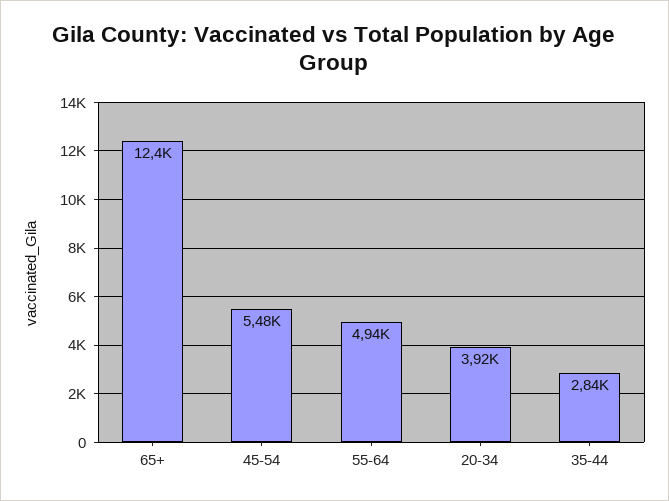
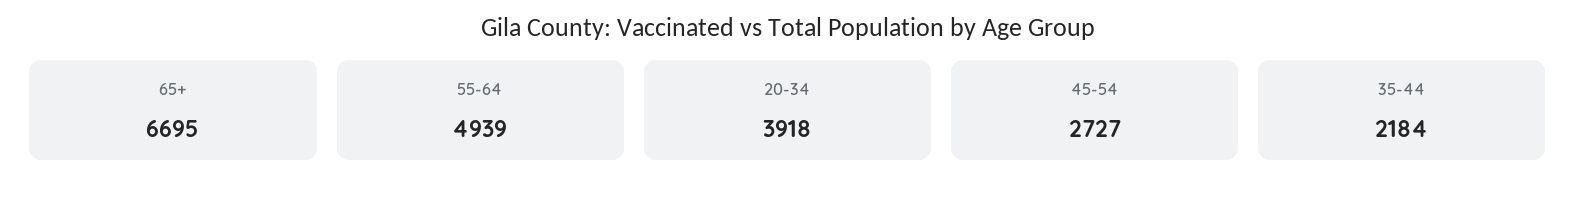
65+: 12400 -> 6695
45-54: 5480 -> 2727
35-44: 2840 -> 2184

